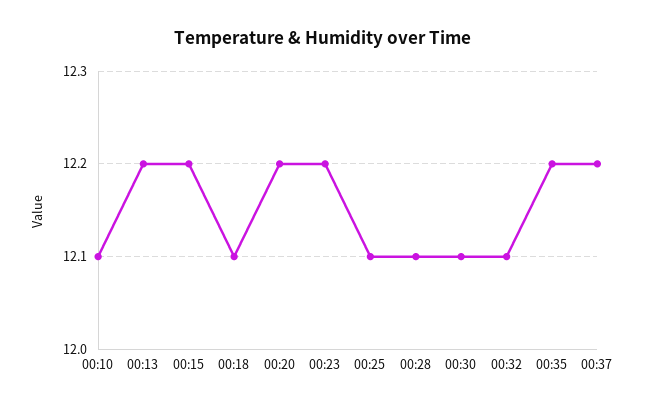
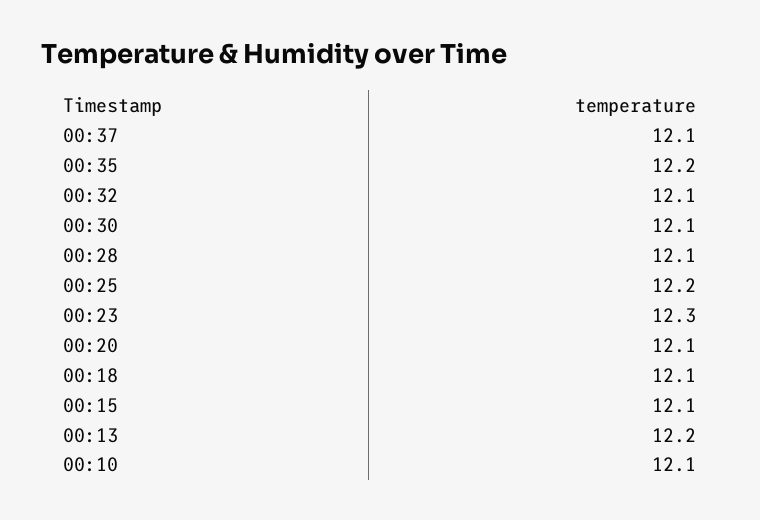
00:15: 12.2 -> 12.1
00:20: 12.2 -> 12.1
00:23: 12.2 -> 12.3
00:25: 12.1 -> 12.2
00:37: 12.2 -> 12.1

